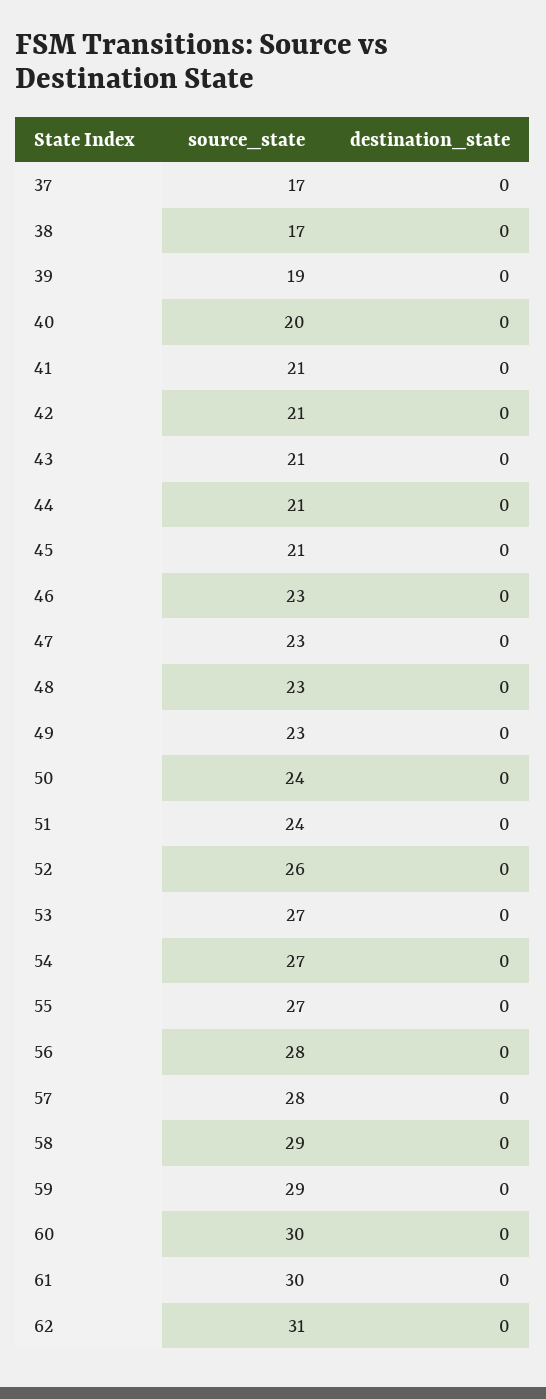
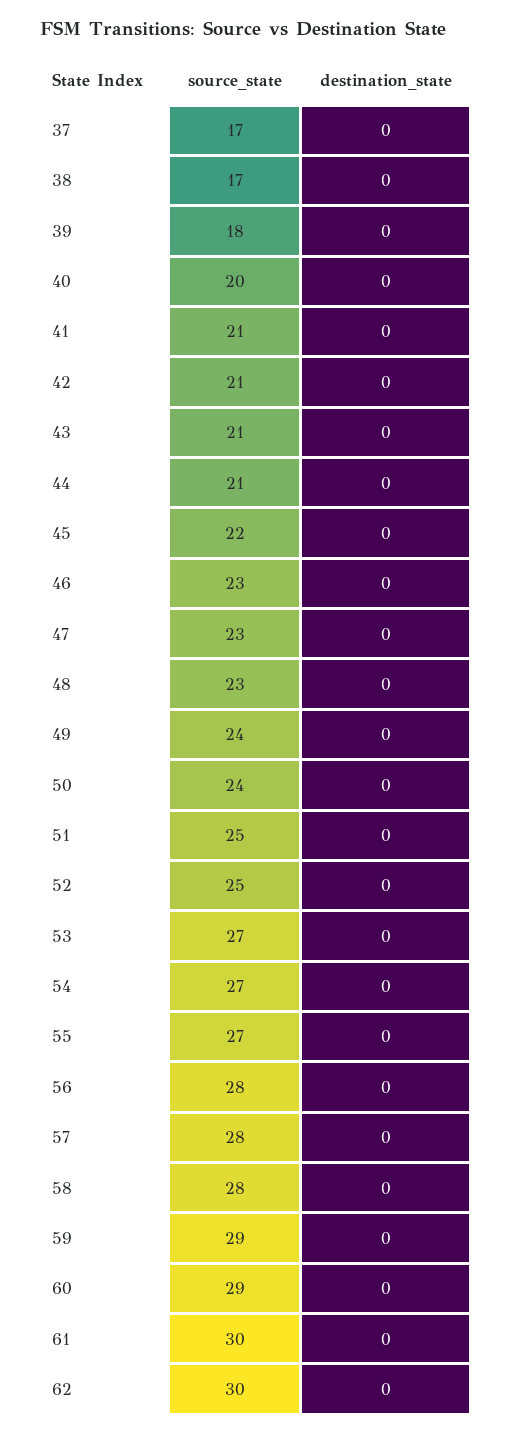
source_state, 39: 19 -> 18
source_state, 45: 21 -> 22
source_state, 49: 23 -> 24
source_state, 51: 24 -> 25
source_state, 52: 26 -> 25
source_state, 58: 29 -> 28
source_state, 60: 30 -> 29
source_state, 62: 31 -> 30

